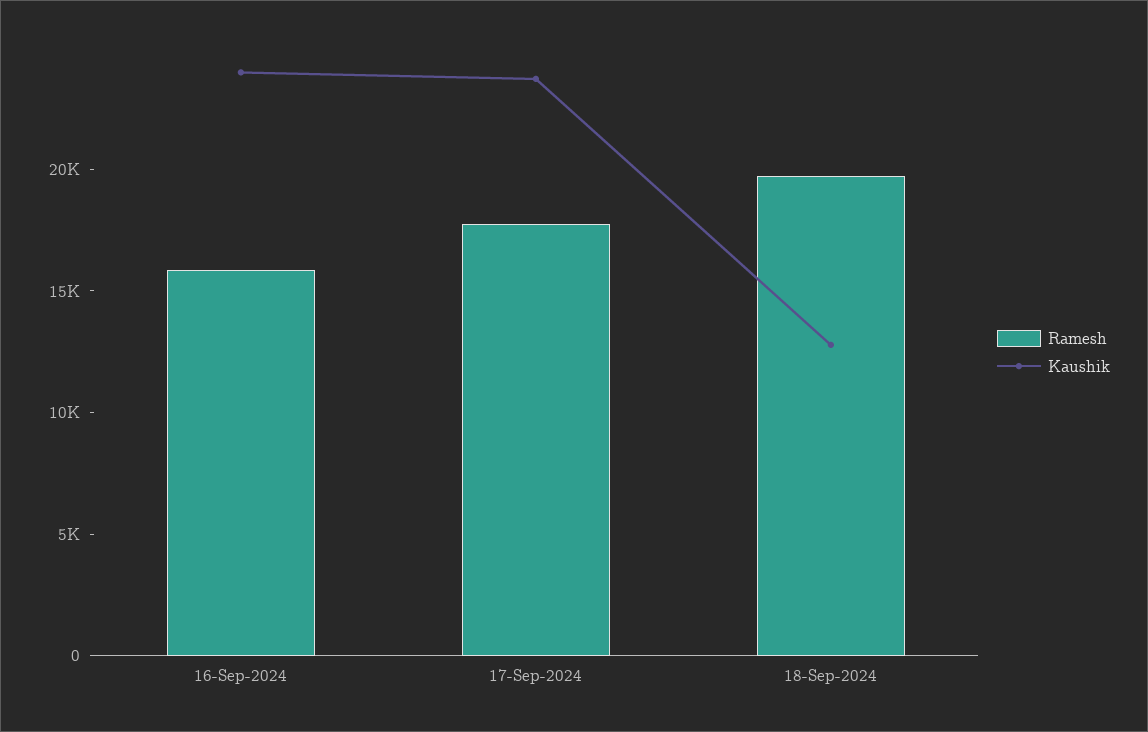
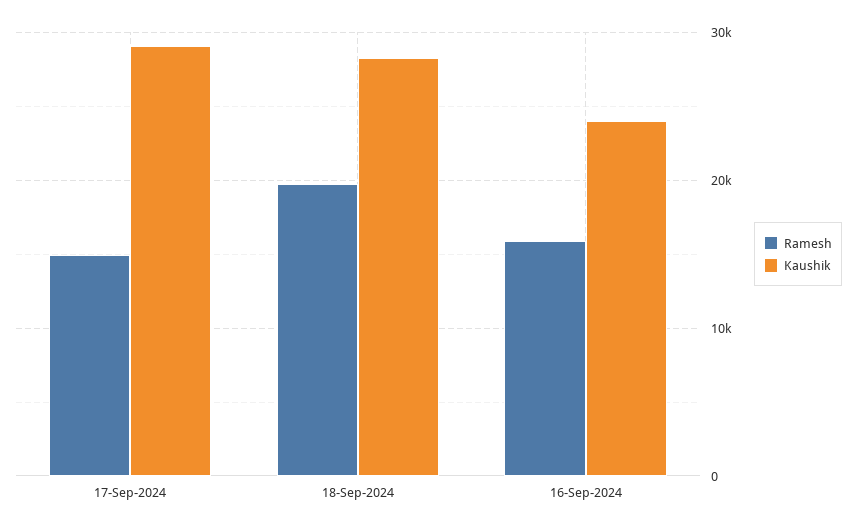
Ramesh, 17-Sep-2024: 18000 -> 15000
Kaushik, 17-Sep-2024: 24000 -> 29000
Kaushik, 18-Sep-2024: 13000 -> 28000

